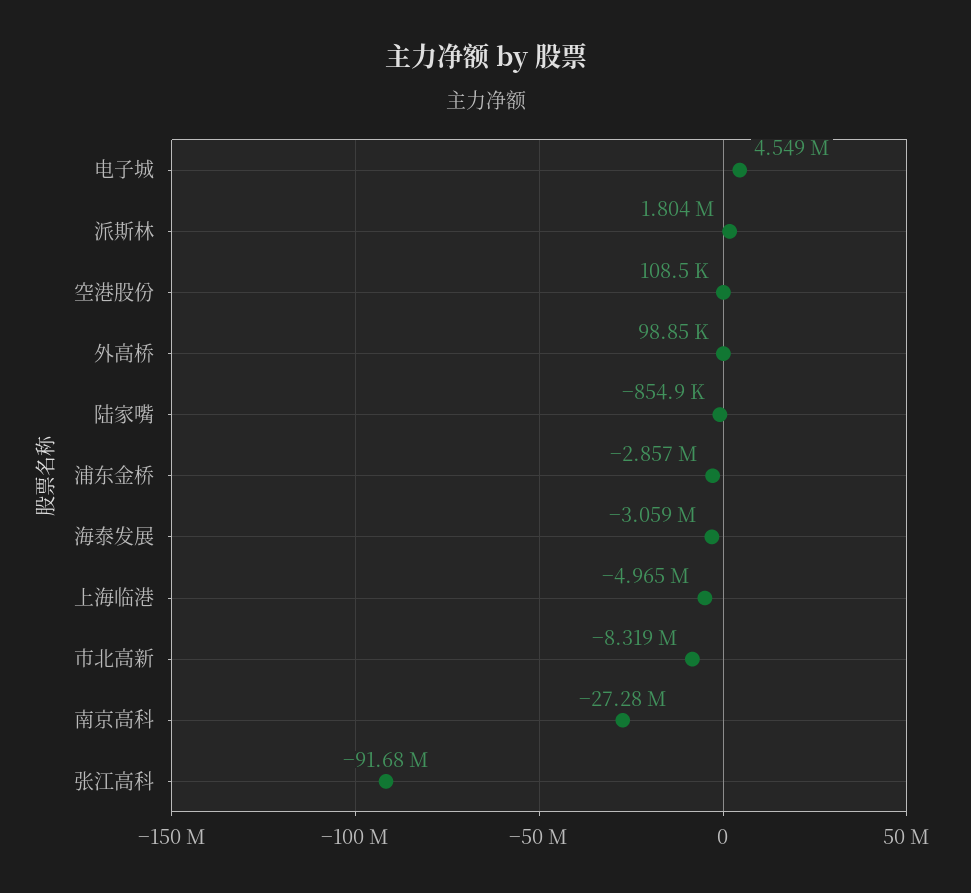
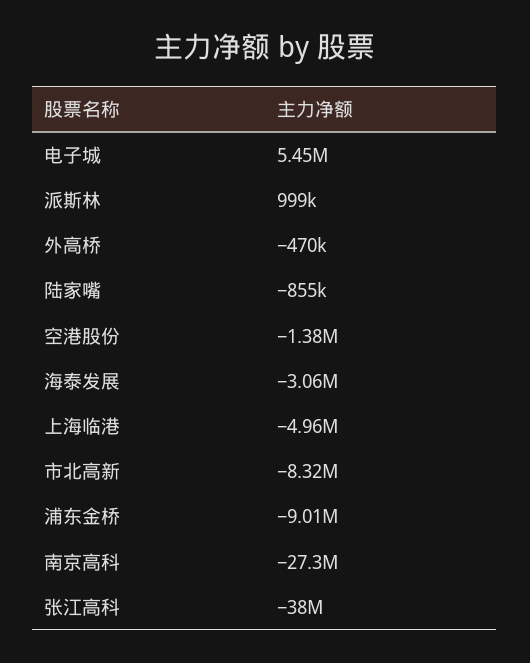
电子城: 4549000 -> 5450000
派斯林: 1804000 -> 999000
空港股份: 108500 -> -1380000
外高桥: 98850 -> -470000
浦东金桥: -2857000 -> -9010000
张江高科: -91680000 -> -38000000

